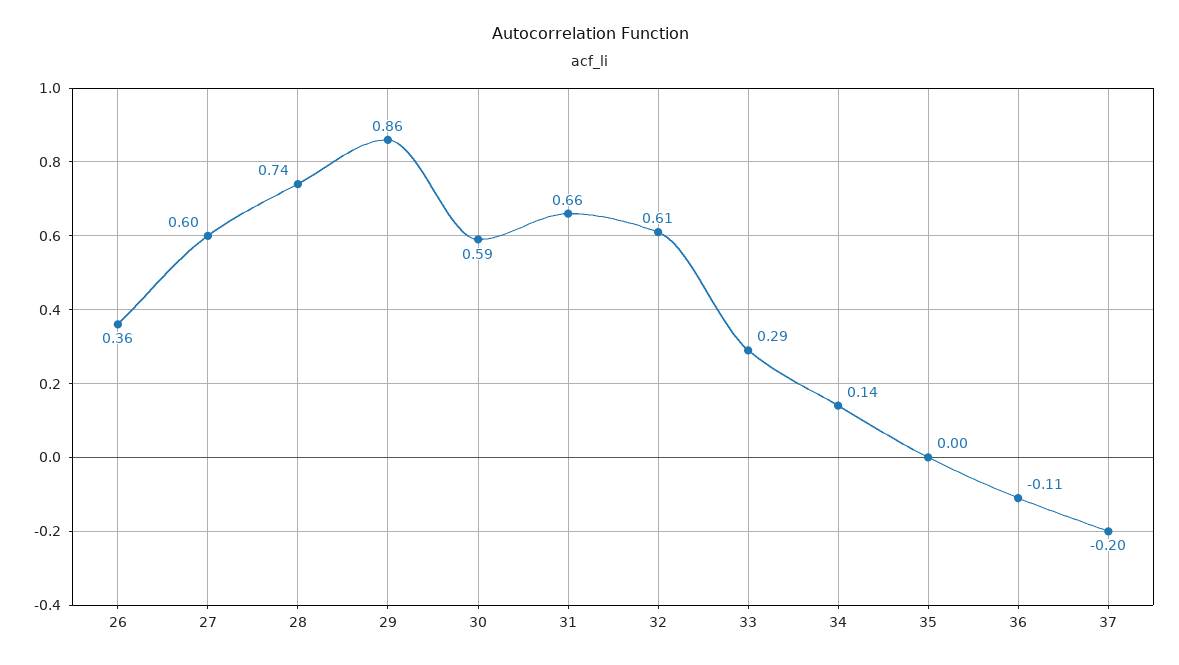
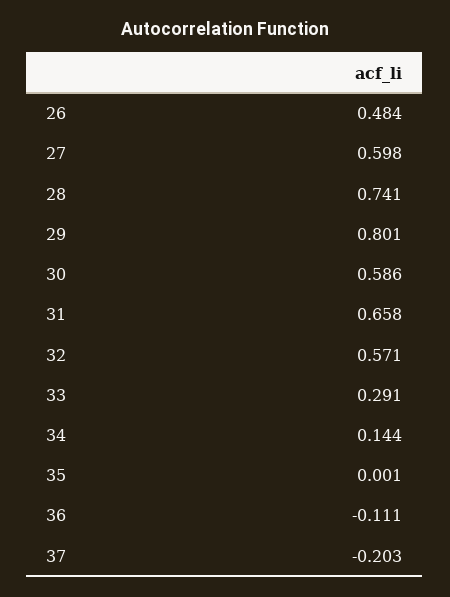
26: 0.36 -> 0.484
29: 0.86 -> 0.801
32: 0.61 -> 0.571

